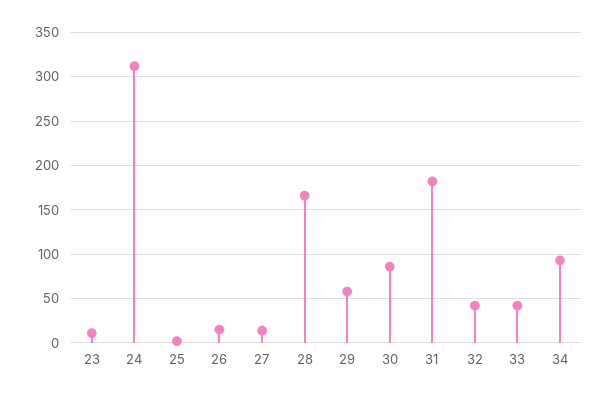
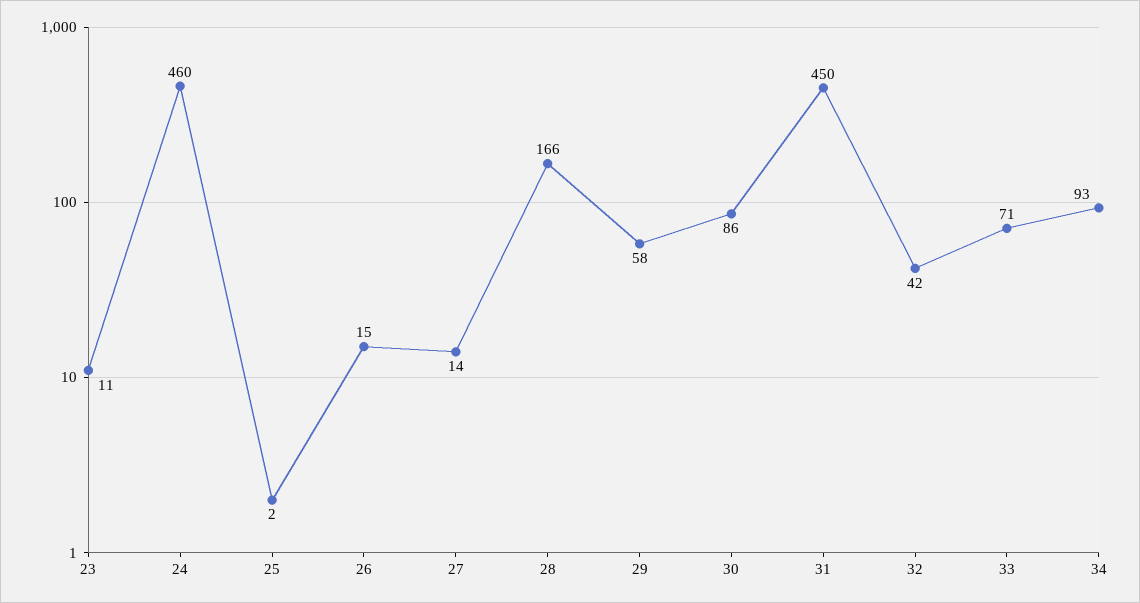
24: 310 -> 460
31: 180 -> 450
33: 40 -> 71

